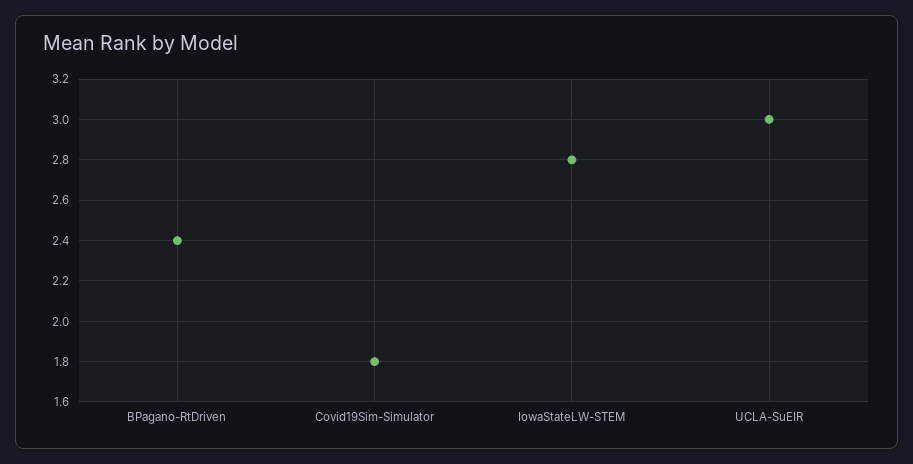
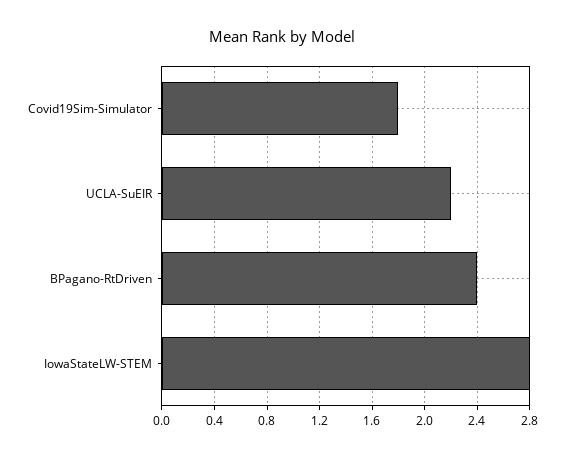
UCLA-SuEIR: 3 -> 2.2

